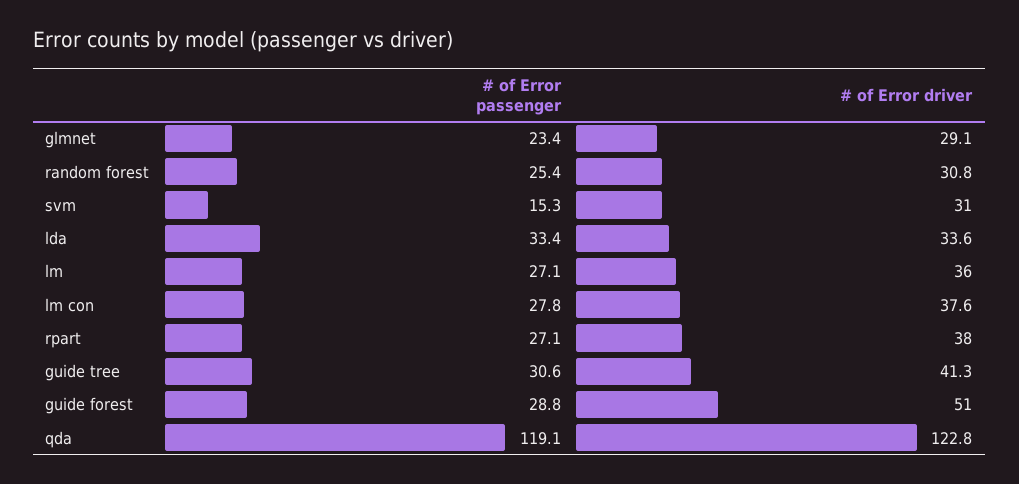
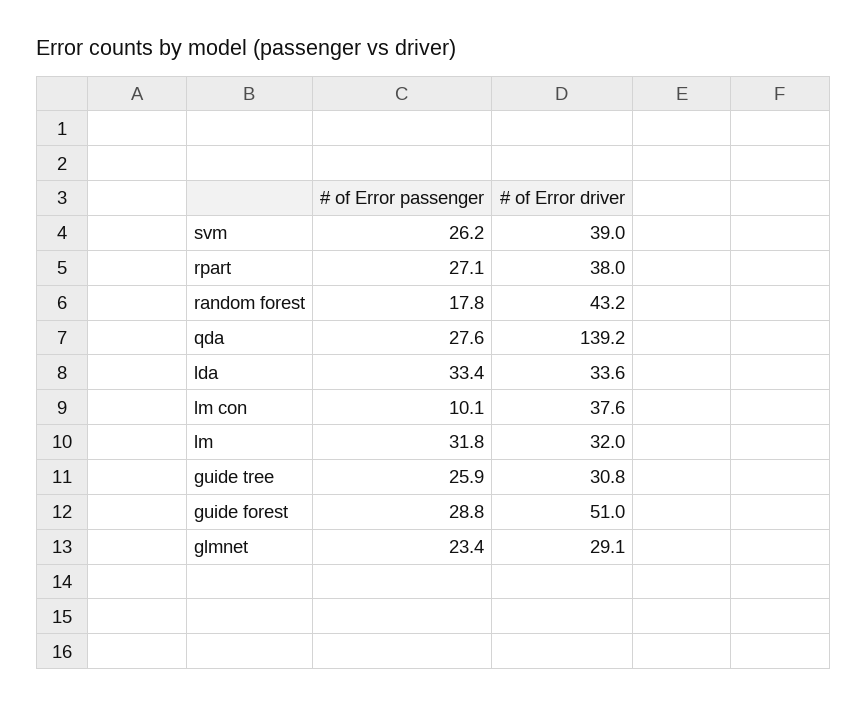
# of Error passenger, random forest: 25.4 -> 17.8
# of Error driver, random forest: 30.8 -> 43.2
# of Error passenger, svm: 15.3 -> 26.2
# of Error driver, svm: 31 -> 39
# of Error passenger, lm: 27.1 -> 31.8
# of Error driver, lm: 36 -> 32
# of Error passenger, lm con: 27.8 -> 10.1
# of Error passenger, guide tree: 30.6 -> 25.9
# of Error driver, guide tree: 41.3 -> 30.8
# of Error passenger, qda: 119.1 -> 27.6
# of Error driver, qda: 122.8 -> 139.2

